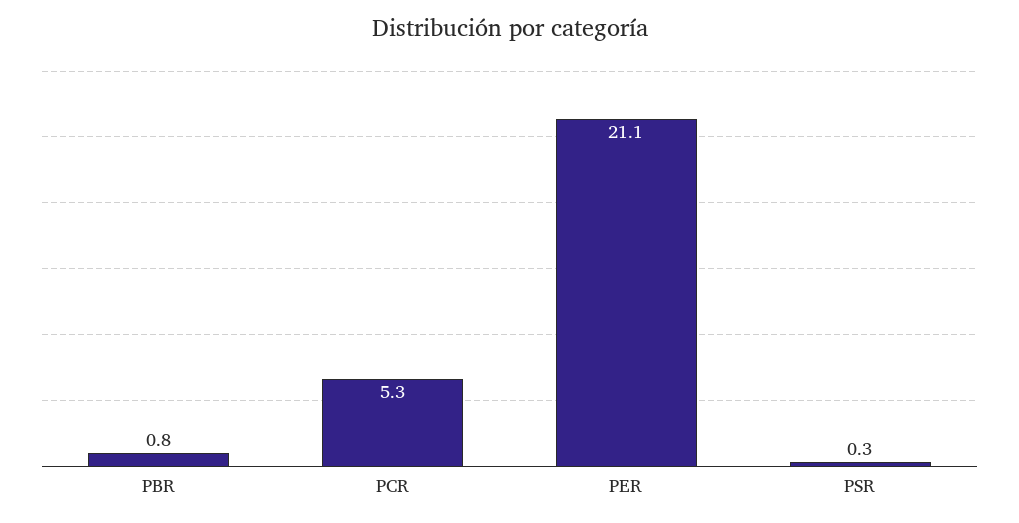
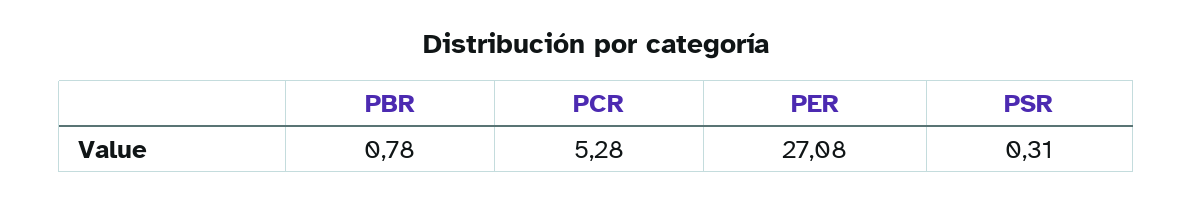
PER: 21.1 -> 27.08

